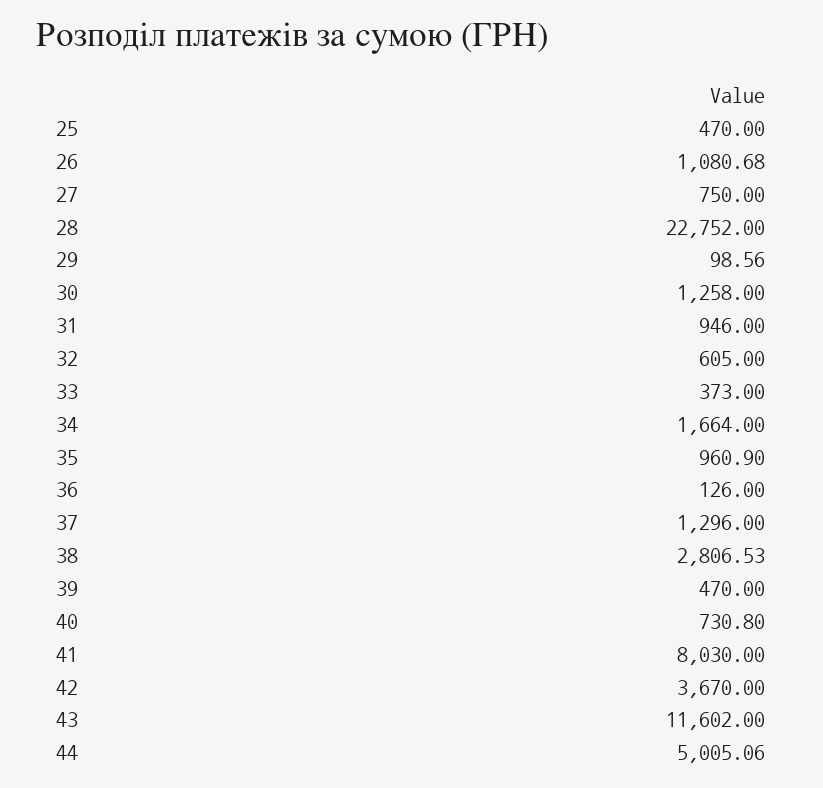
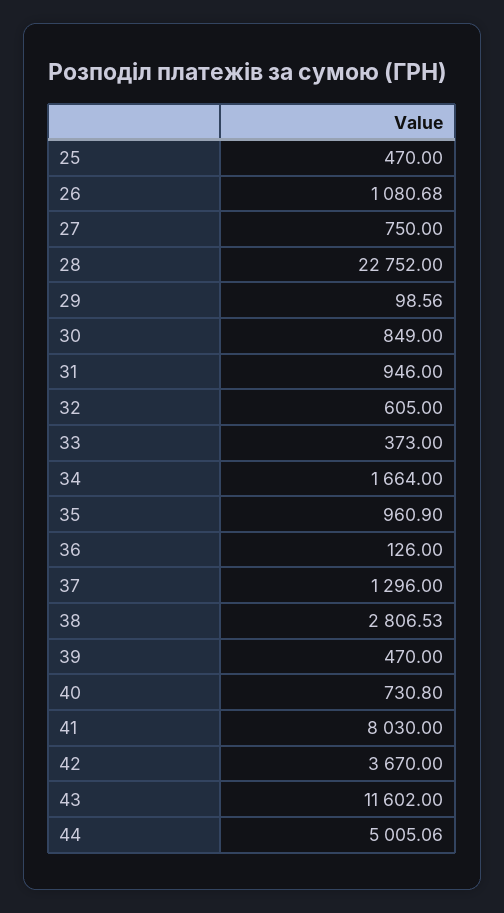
30: 1258 -> 849

